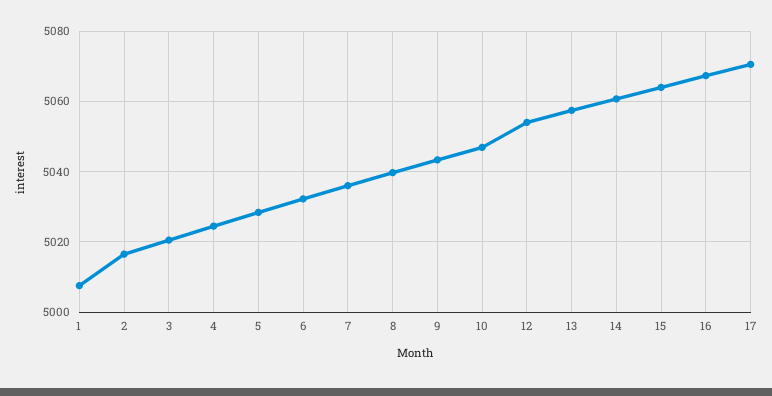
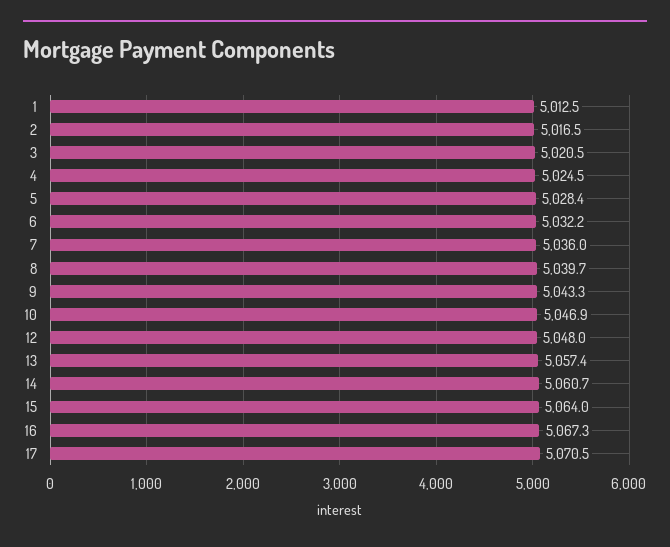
1: 5008 -> 5012.5
12: 5054 -> 5048

